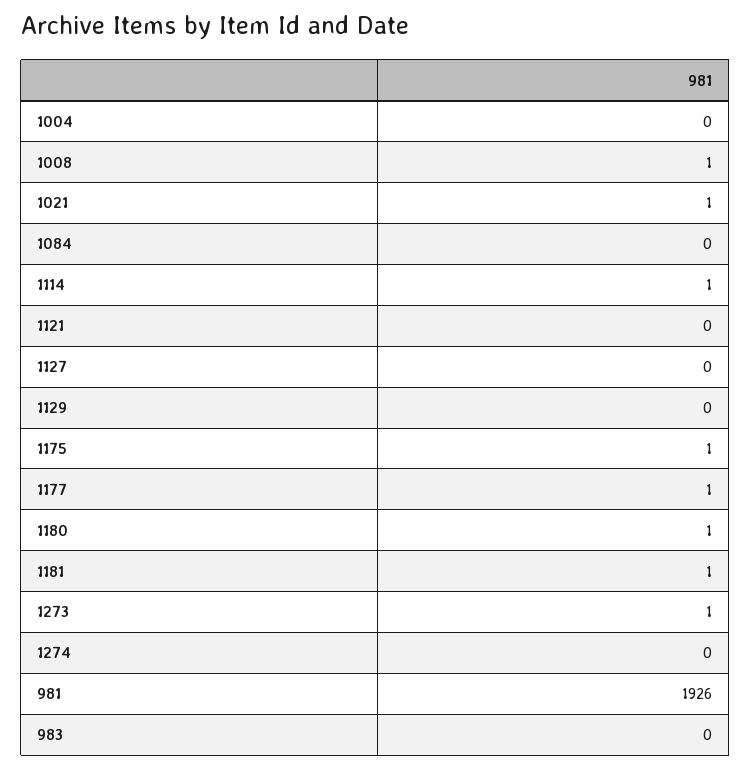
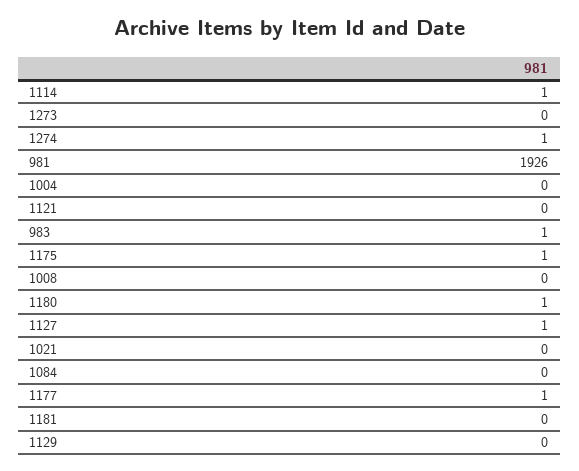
1008: 1 -> 0
1021: 1 -> 0
1127: 0 -> 1
1181: 1 -> 0
1273: 1 -> 0
1274: 0 -> 1
983: 0 -> 1

